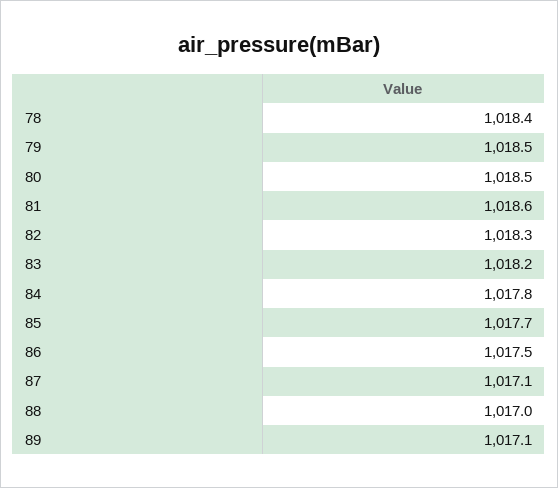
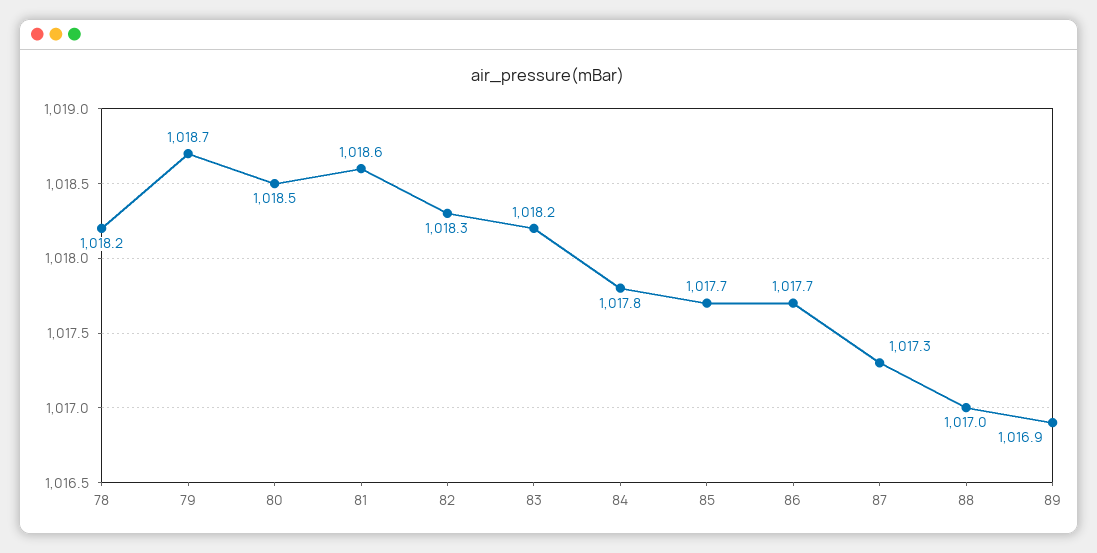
78: 1018.4 -> 1018.2
79: 1018.5 -> 1018.7
86: 1017.5 -> 1017.7
87: 1017.1 -> 1017.3
89: 1017.1 -> 1016.9

